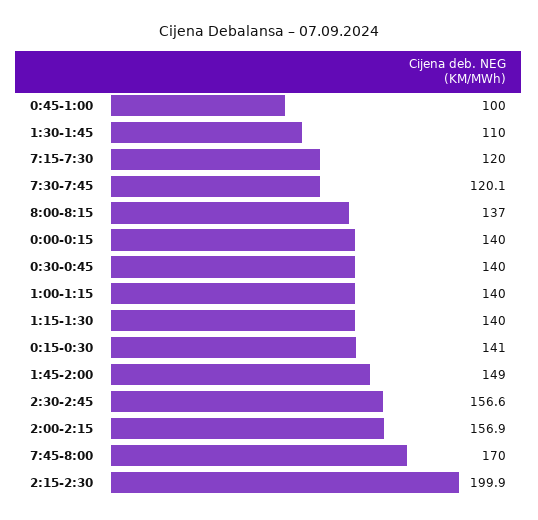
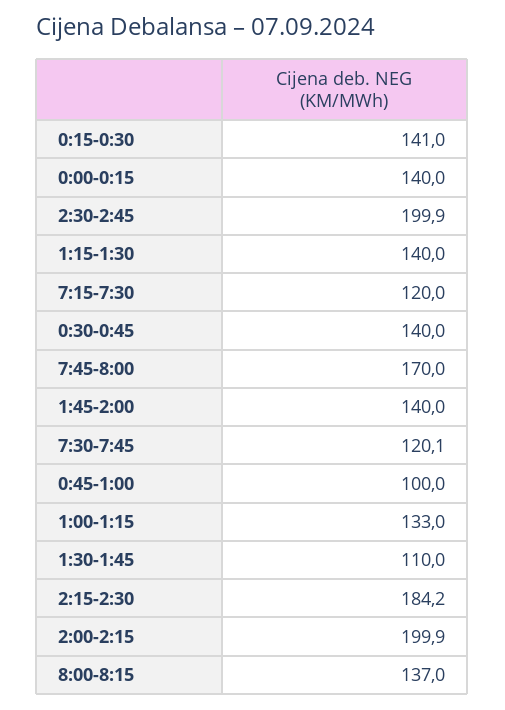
1:00-1:15: 140 -> 133
1:45-2:00: 149 -> 140
2:30-2:45: 156.6 -> 199.9
2:00-2:15: 156.9 -> 199.9
2:15-2:30: 199.9 -> 184.2

